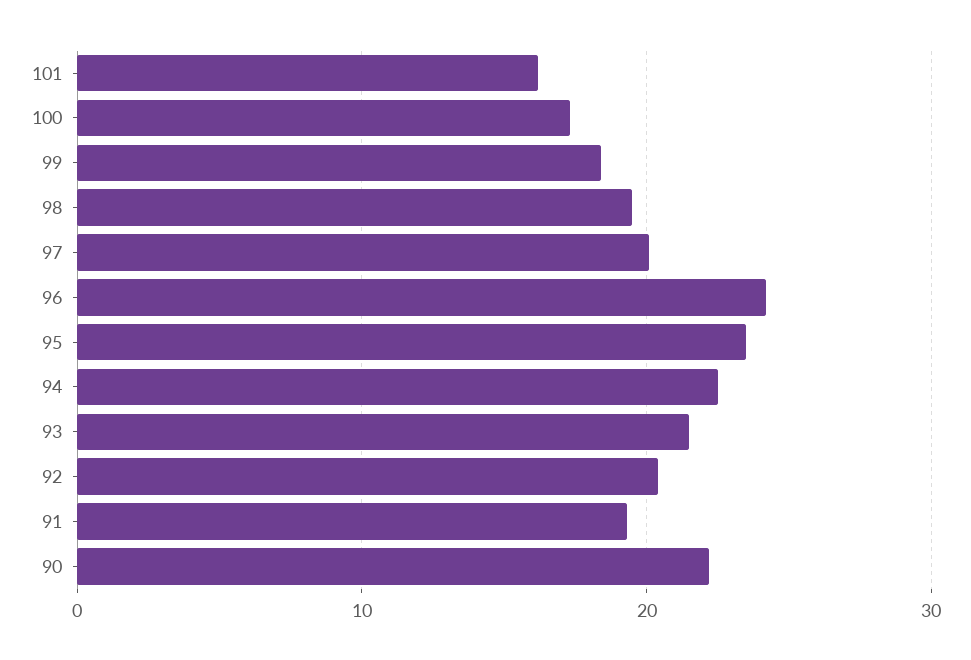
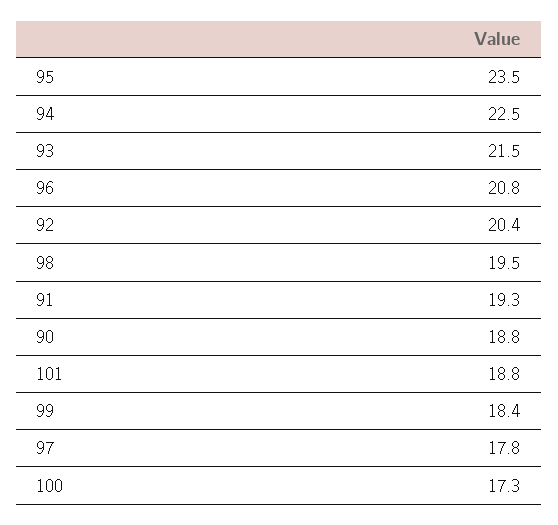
101: 16 -> 18.8
97: 20 -> 17.8
96: 24 -> 20.8
90: 22 -> 18.8

